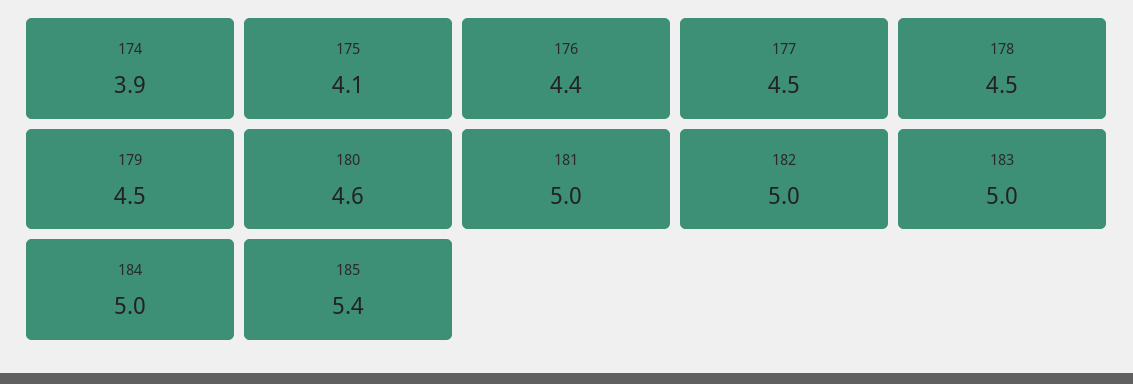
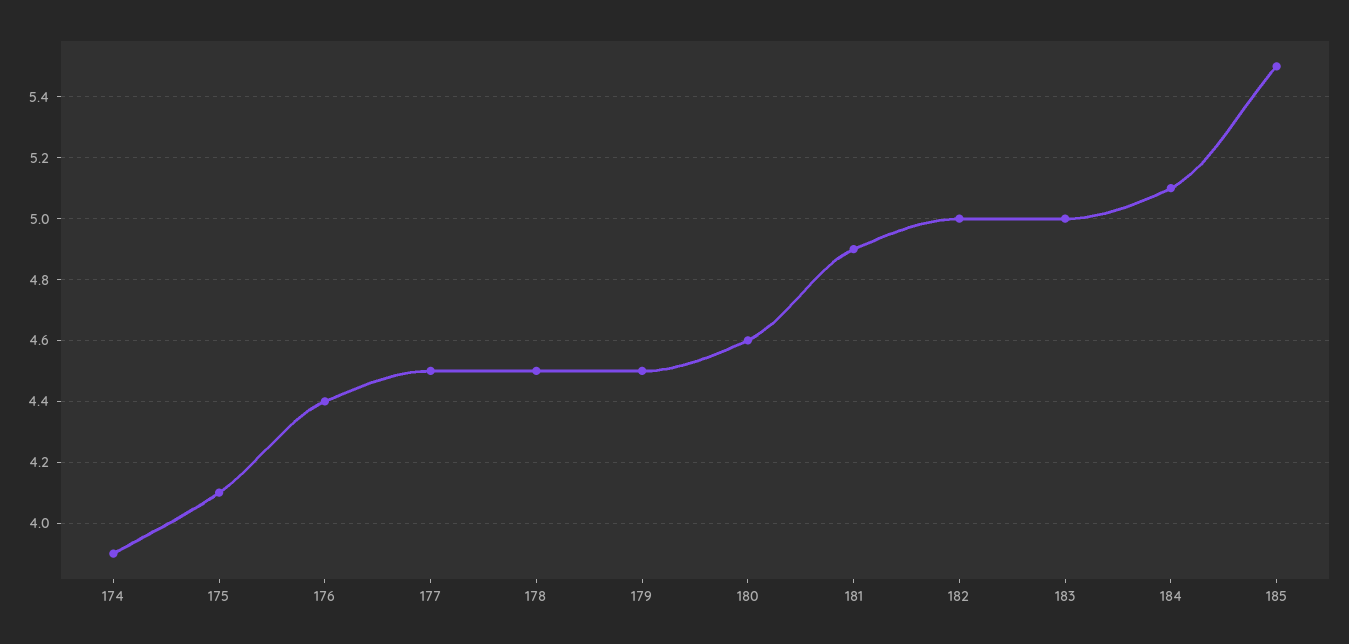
181: 5 -> 4.9
184: 5 -> 5.1
185: 5.4 -> 5.5

